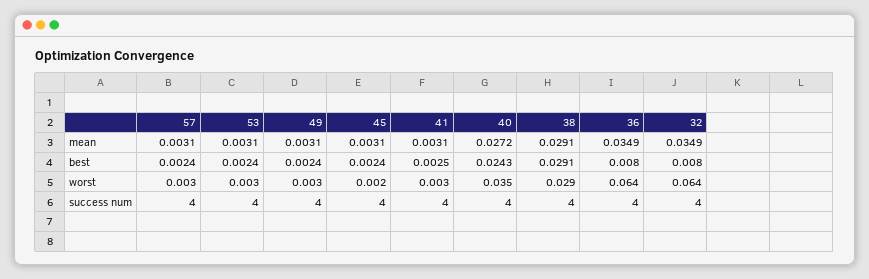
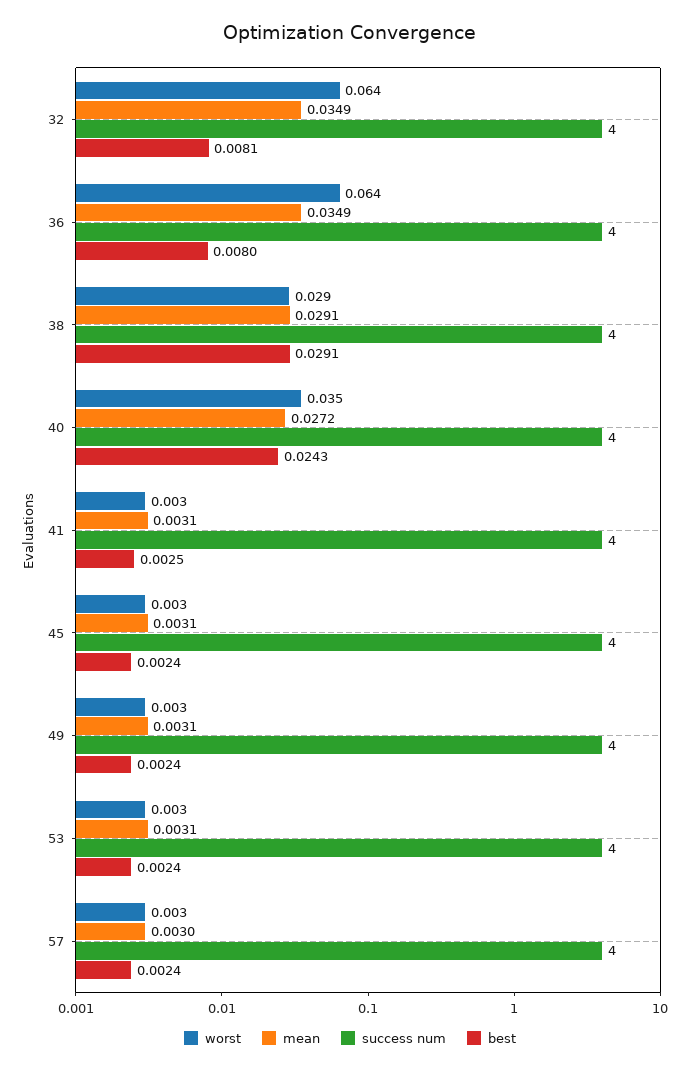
mean, 57: 0.0031 -> 0.003
best, 32: 0.008 -> 0.0081
worst, 45: 0.002 -> 0.003

